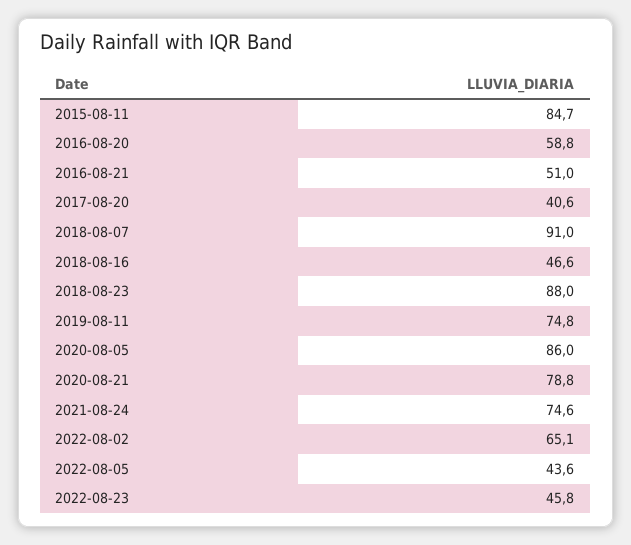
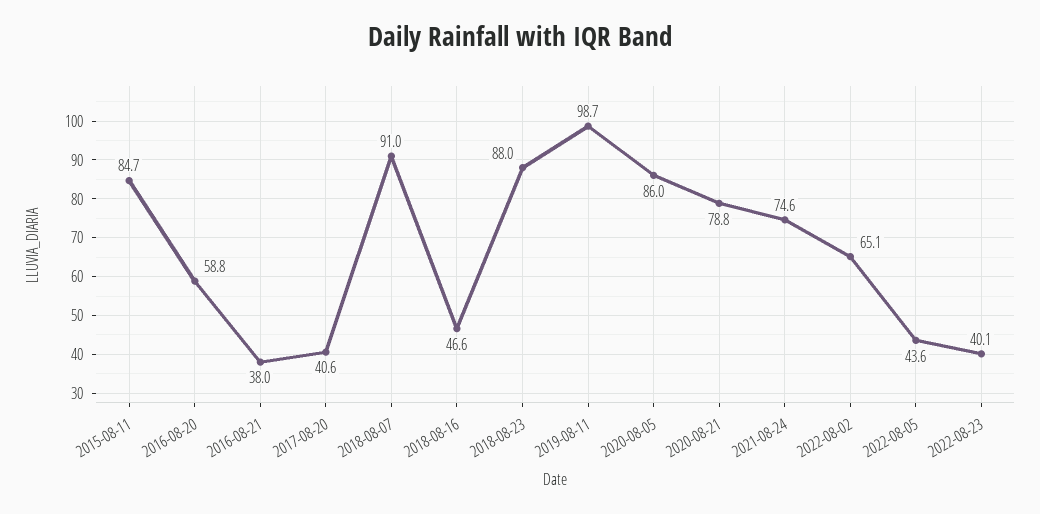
2016-08-21: 51 -> 38
2019-08-11: 74.8 -> 98.7
2022-08-23: 45.8 -> 40.1

